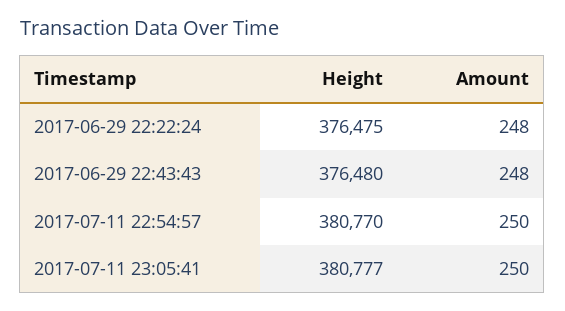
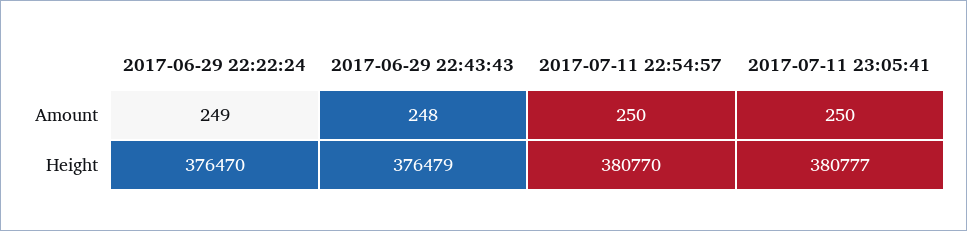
Height, 2017-06-29 22:22:24: 376475 -> 376470
Amount, 2017-06-29 22:22:24: 248 -> 249
Height, 2017-06-29 22:43:43: 376480 -> 376479

